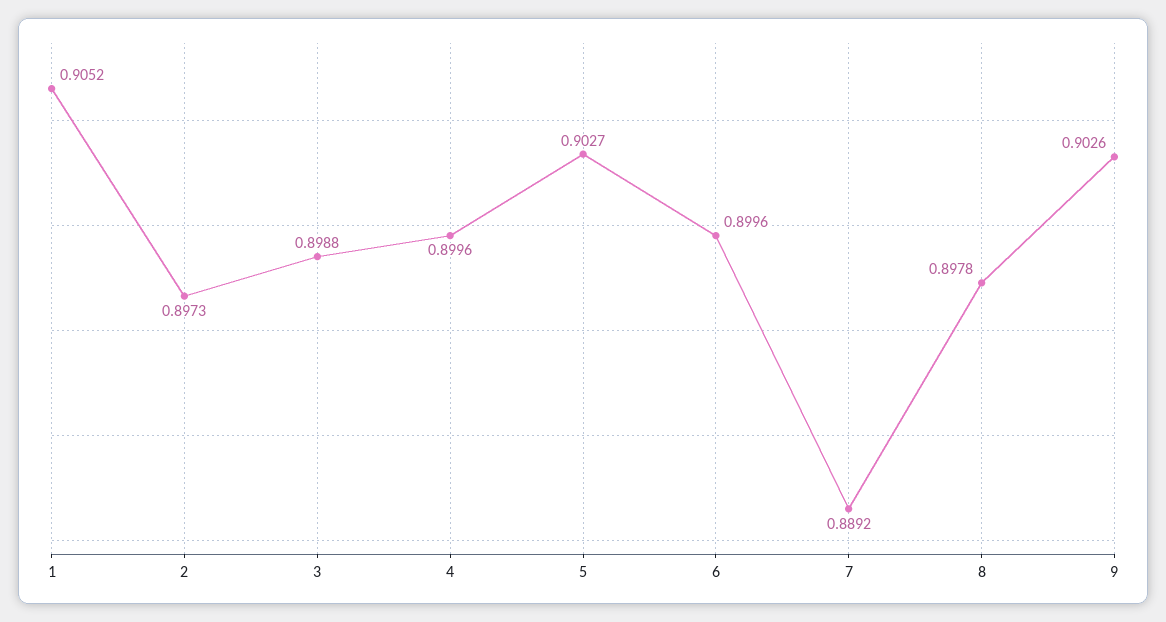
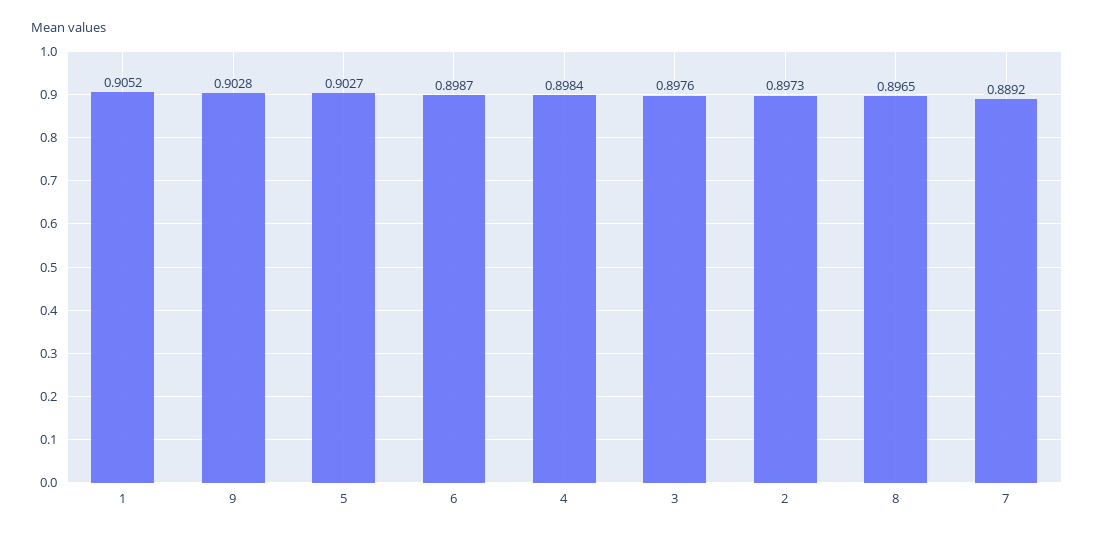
3: 0.8988 -> 0.8976
4: 0.8996 -> 0.8984
6: 0.8996 -> 0.8987
8: 0.8978 -> 0.8965
9: 0.9026 -> 0.9028

